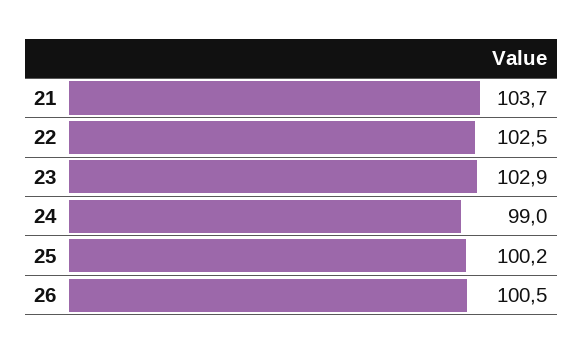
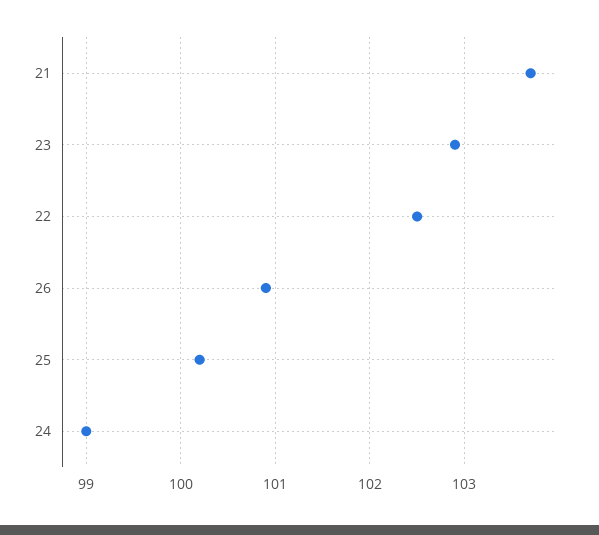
26: 100.5 -> 100.9

